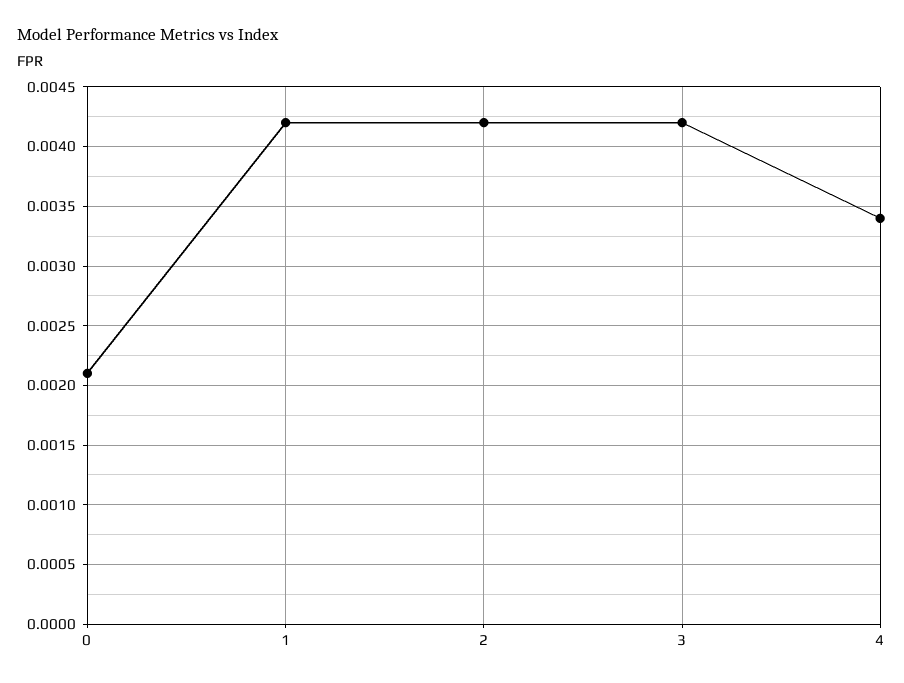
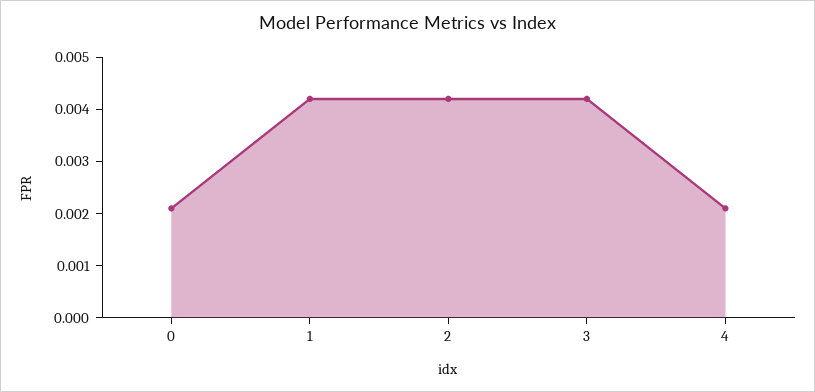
4: 0.0034 -> 0.002

